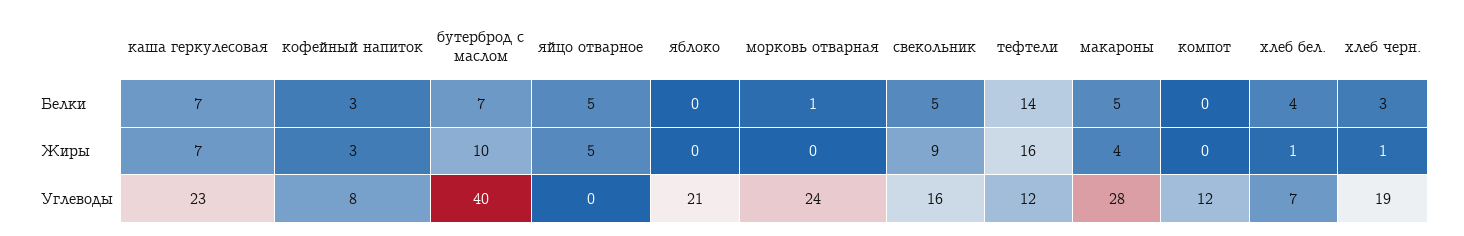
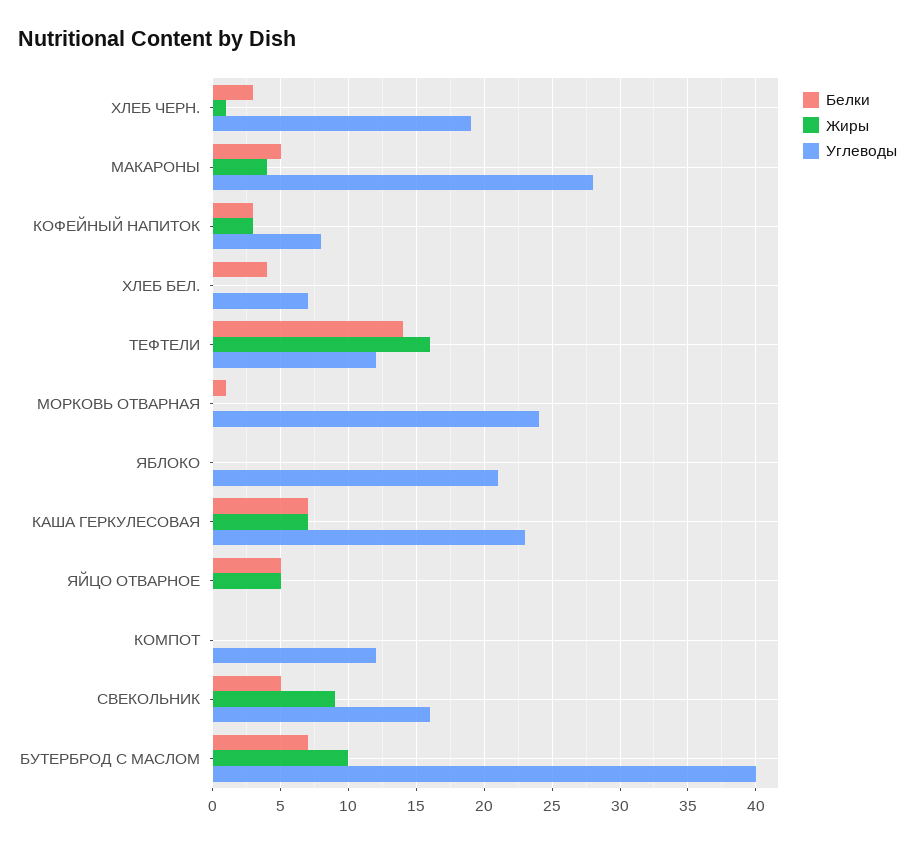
Жиры, хлеб бел.: 1 -> 0

